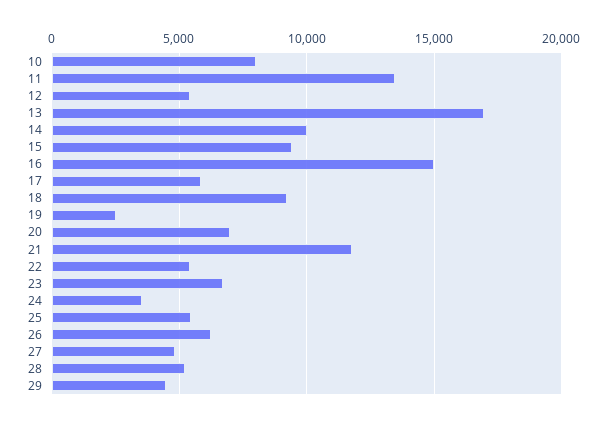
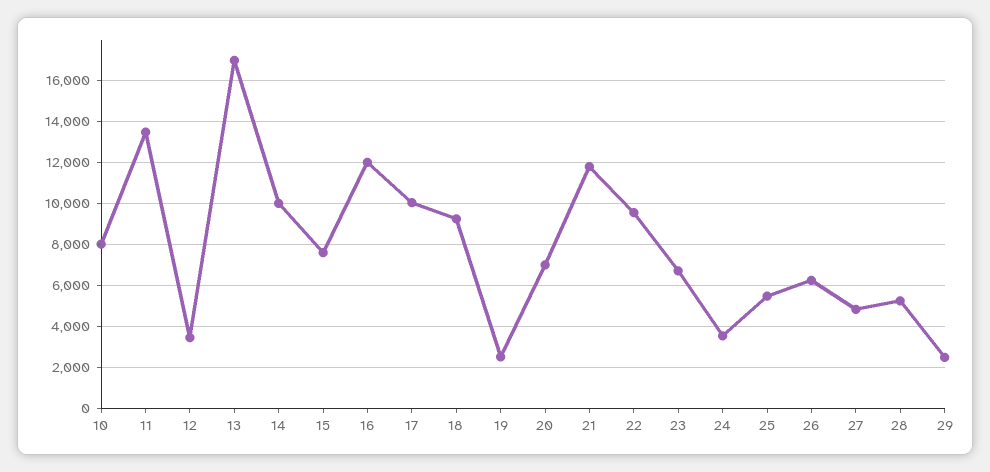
12: 5500 -> 3500
15: 9500 -> 7500
16: 15000 -> 12000
17: 6000 -> 10000
22: 5500 -> 9500
29: 4500 -> 2500

